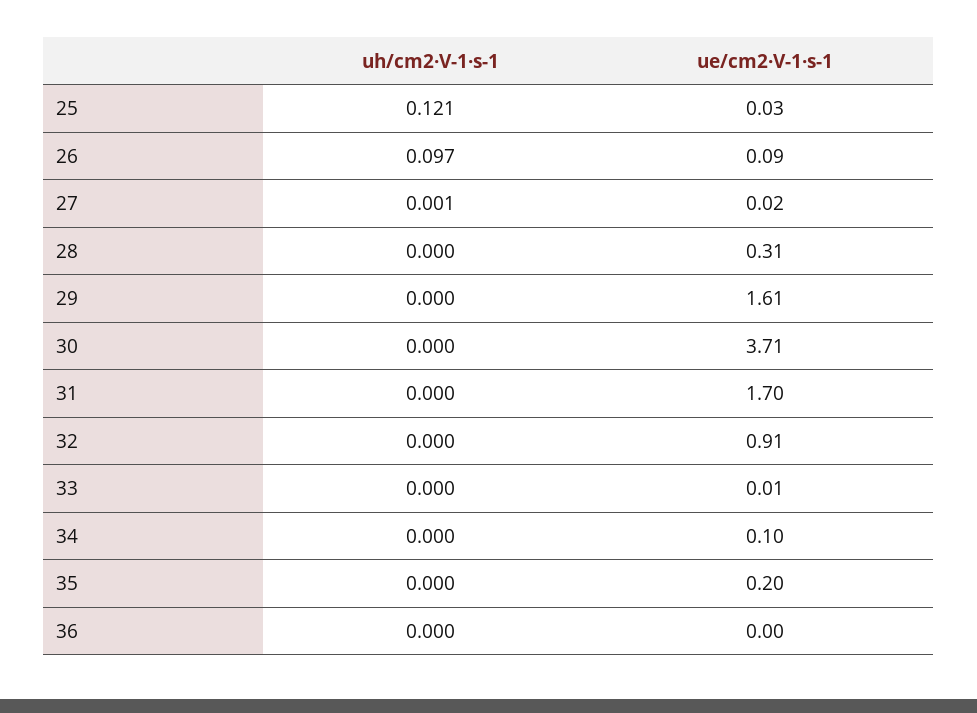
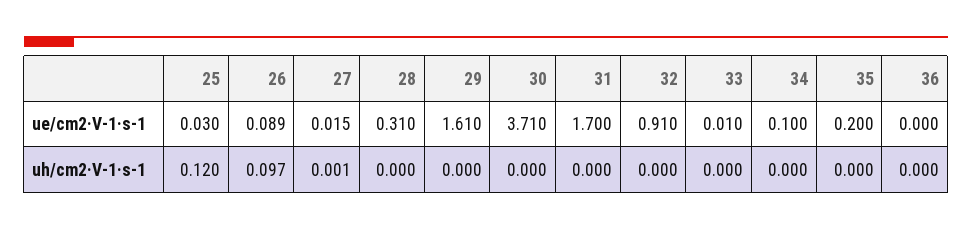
uh/cm2·V-1·s-1, 25: 0.121 -> 0.12

